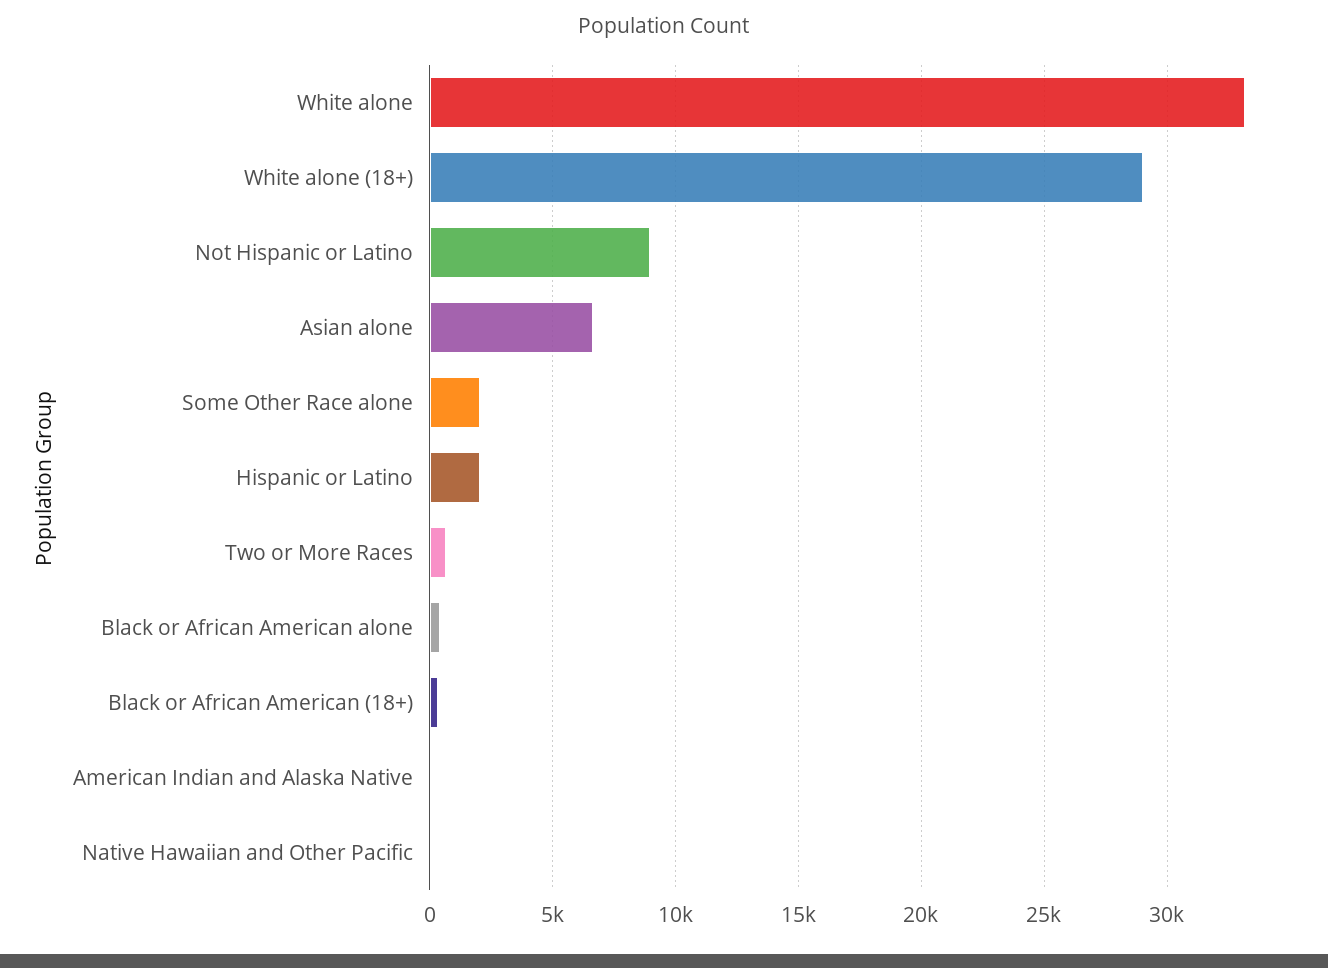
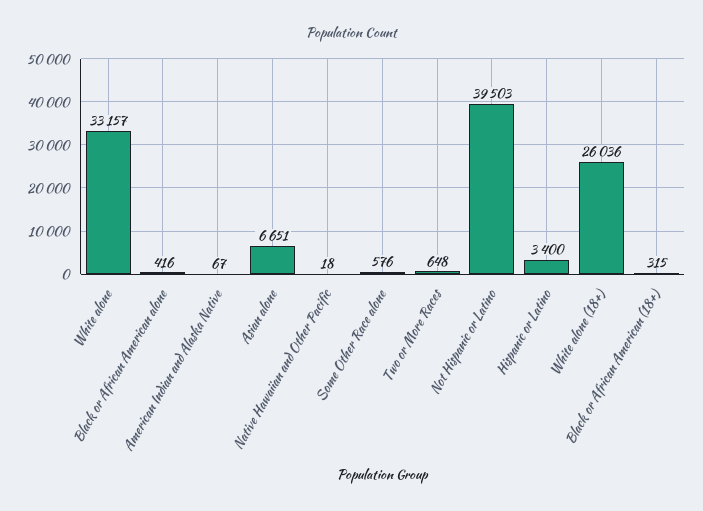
White alone (18+): 29000 -> 26036
Not Hispanic or Latino: 9000 -> 39503
Some Other Race alone: 2000 -> 576
Hispanic or Latino: 2000 -> 3400

